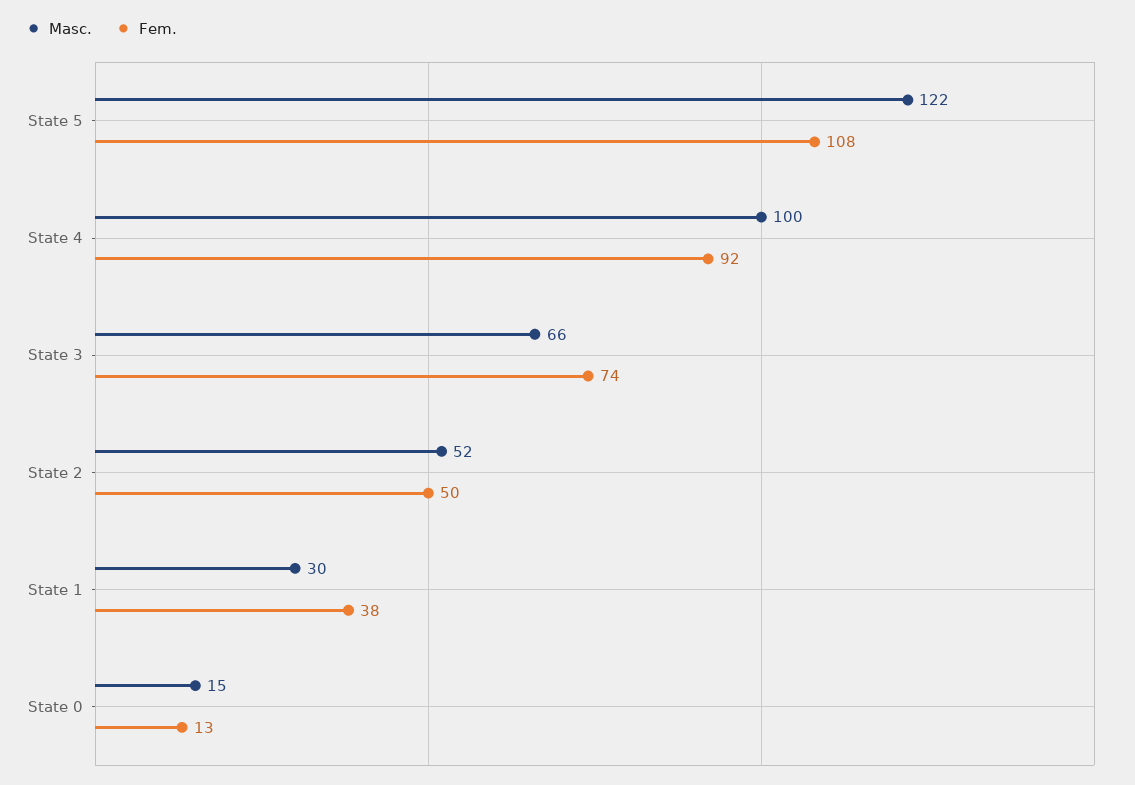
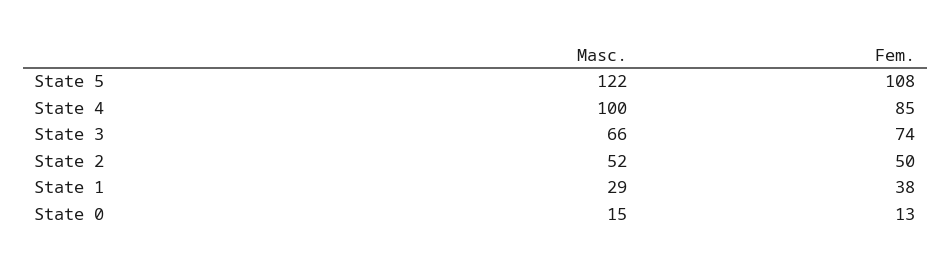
Fem., State 4: 92 -> 85
Masc., State 1: 30 -> 29

